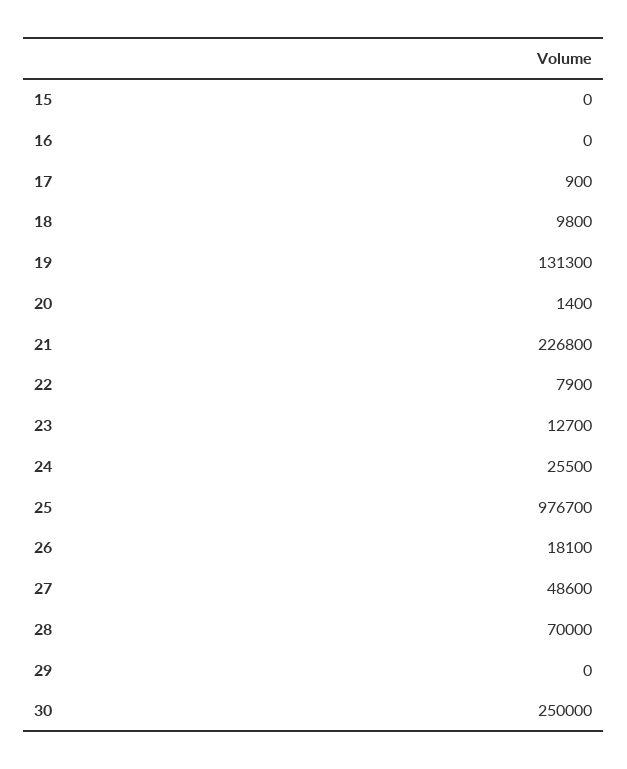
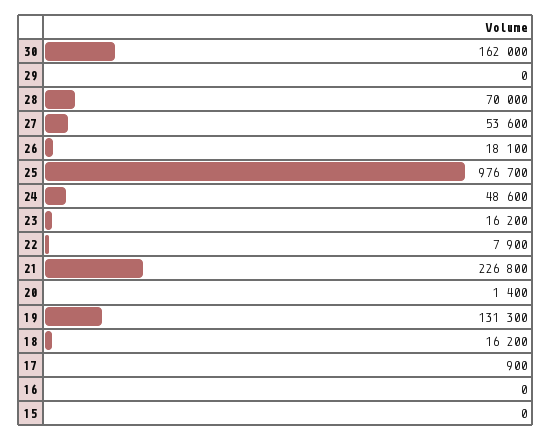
18: 9800 -> 16200
23: 12700 -> 16200
24: 25500 -> 48600
27: 48600 -> 53600
30: 250000 -> 162000

